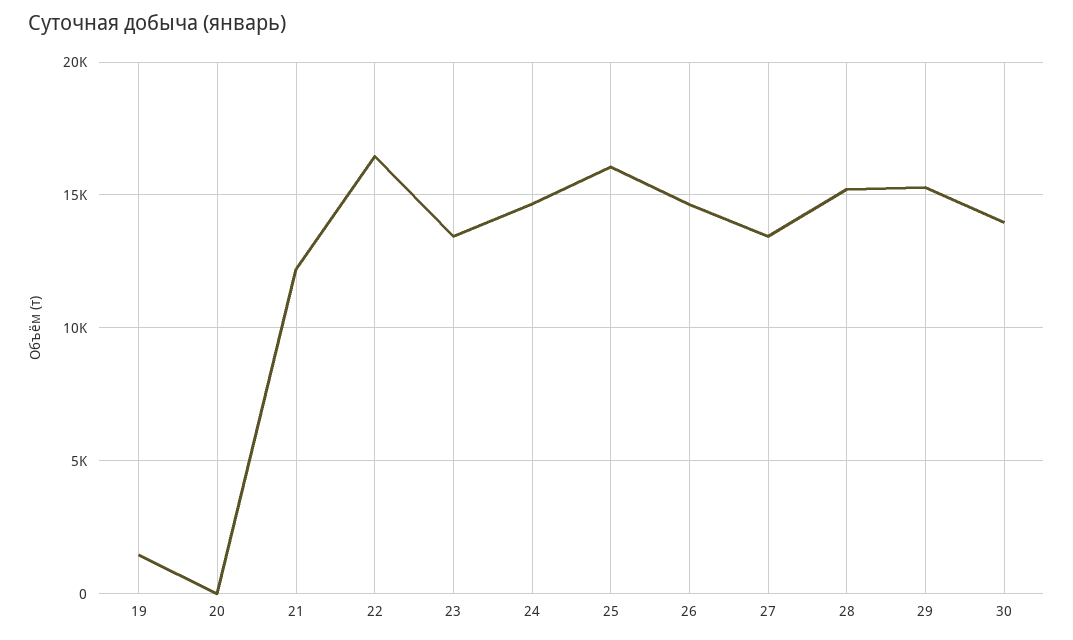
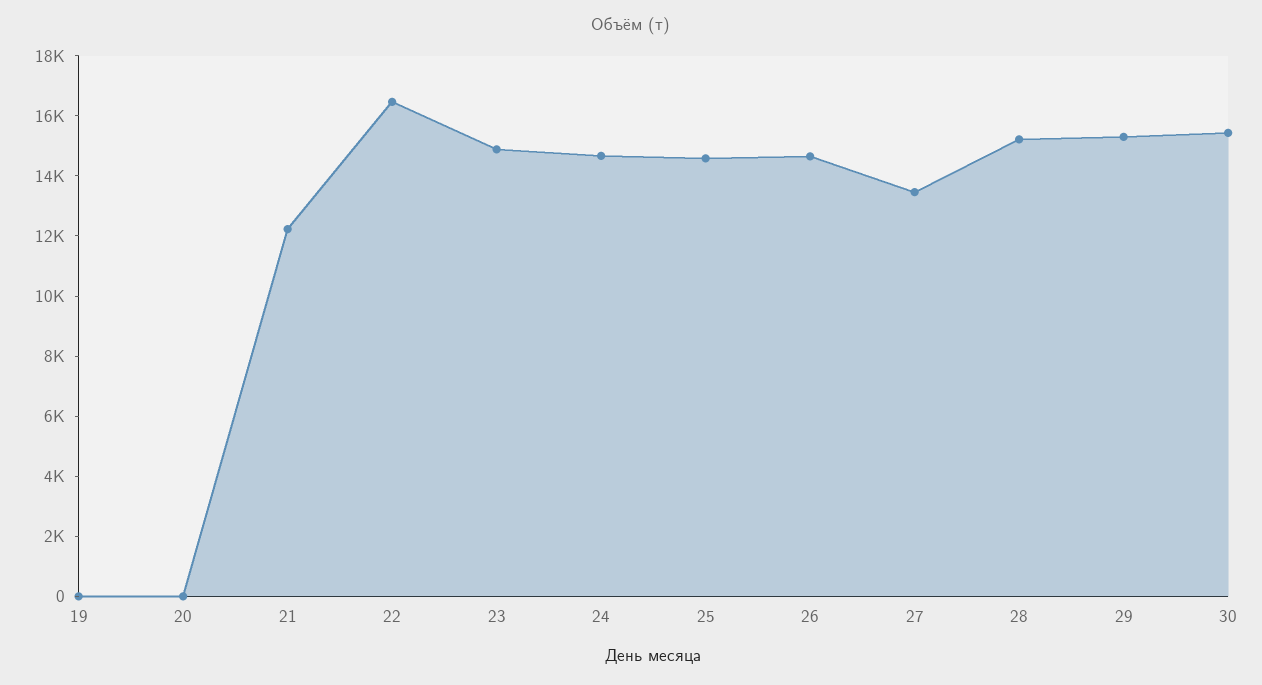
19: 1500 -> 0
23: 13500 -> 15000
25: 16000 -> 14500
30: 14000 -> 15500

